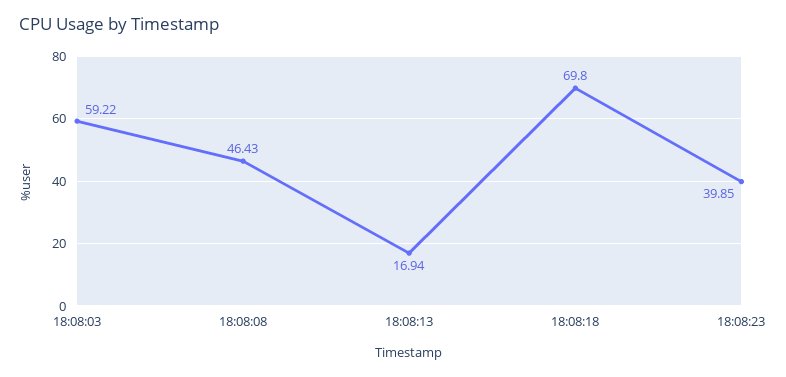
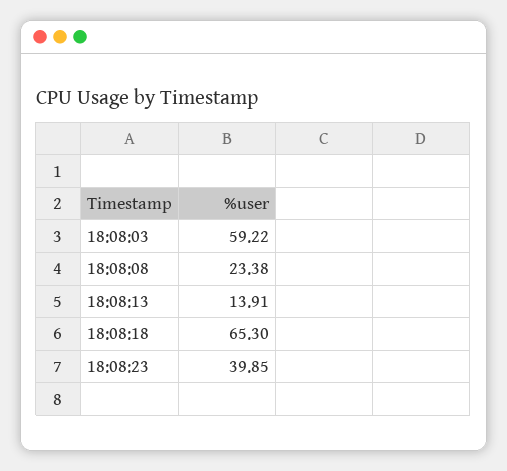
18:08:08: 46.43 -> 23.38
18:08:13: 16.94 -> 13.91
18:08:18: 69.8 -> 65.3

